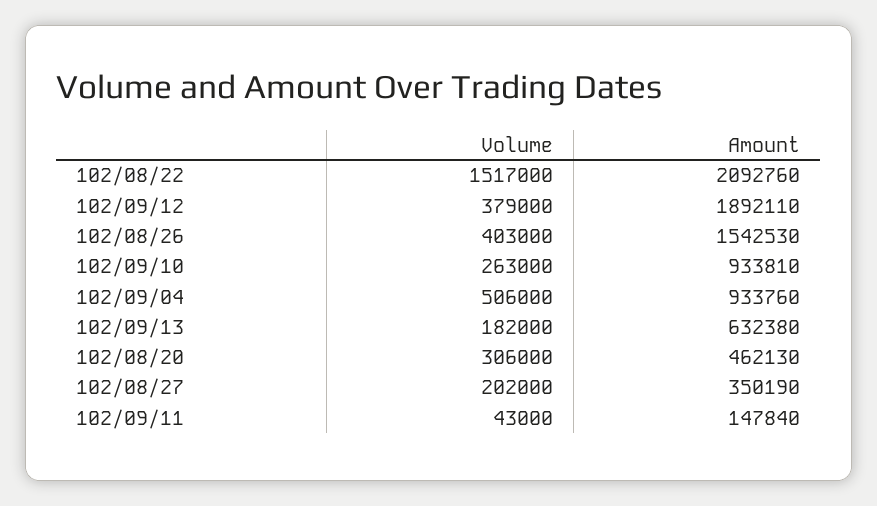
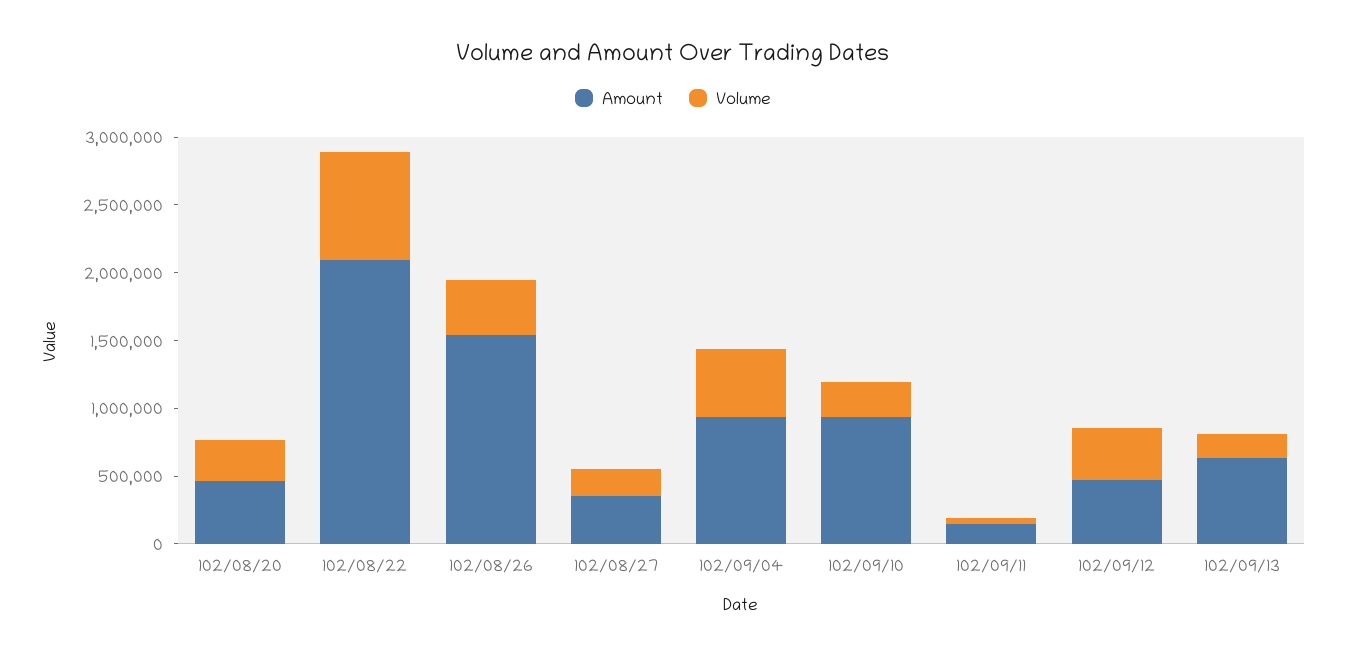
Volume, 102/08/22: 1517000 -> 800000
Amount, 102/09/12: 1892110 -> 500000

